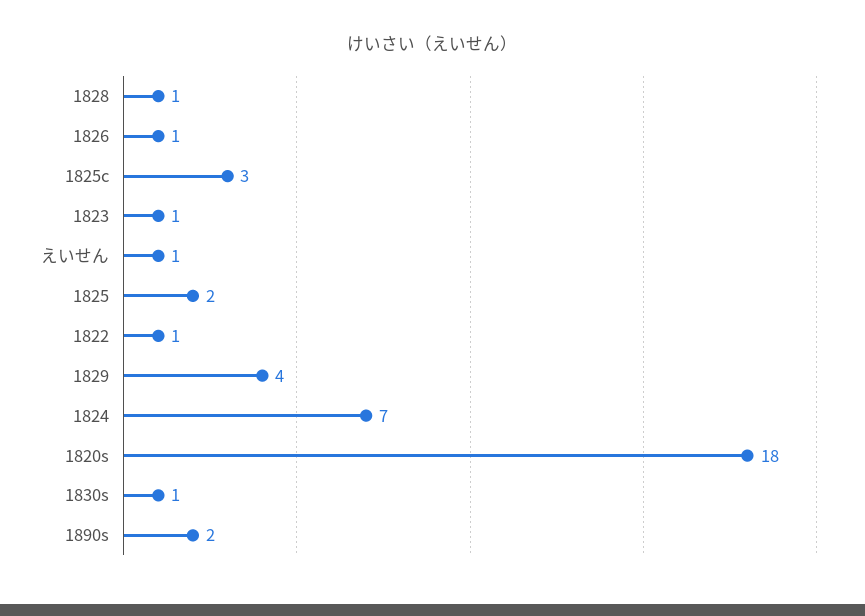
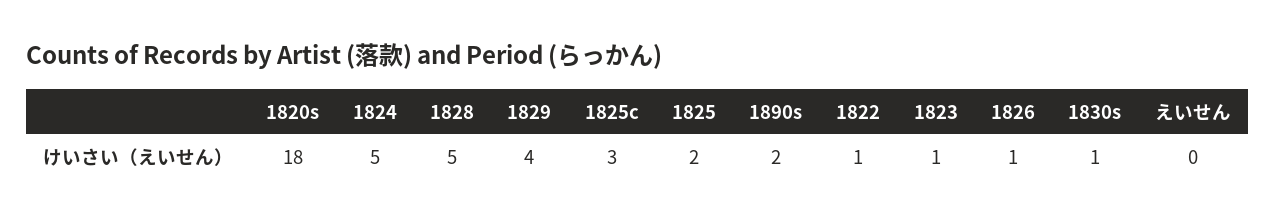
1828: 1 -> 5
えいせん: 1 -> 0
1824: 7 -> 5

